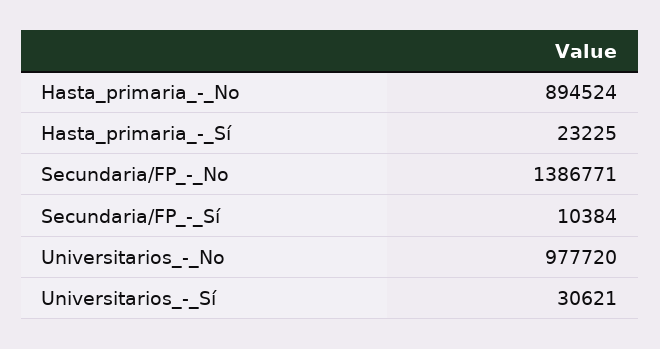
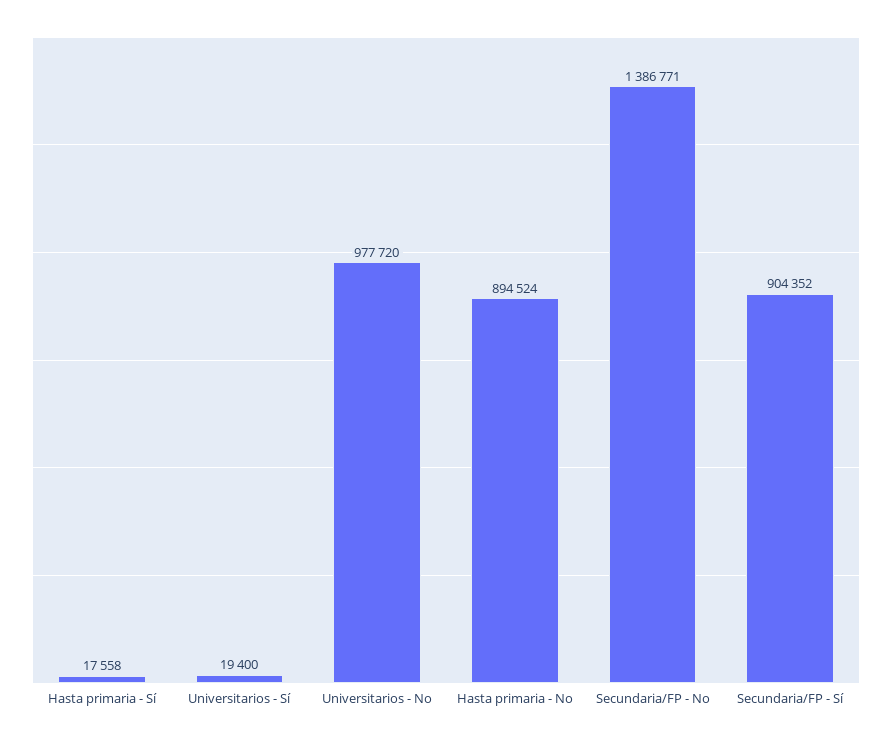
Hasta_primaria_-_Sí: 23225 -> 17558
Secundaria/FP_-_Sí: 10384 -> 904352
Universitarios_-_Sí: 30621 -> 19400

